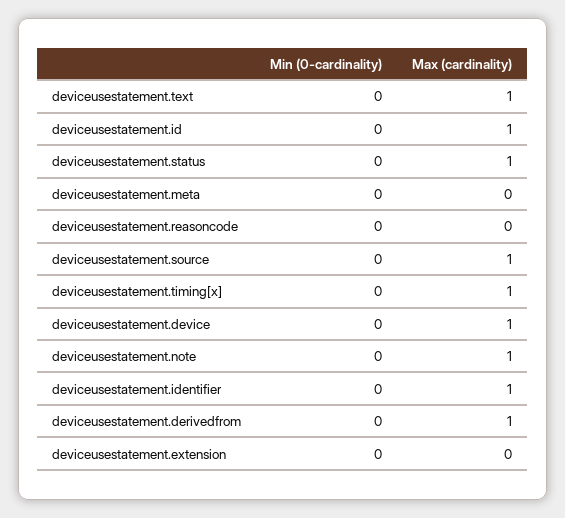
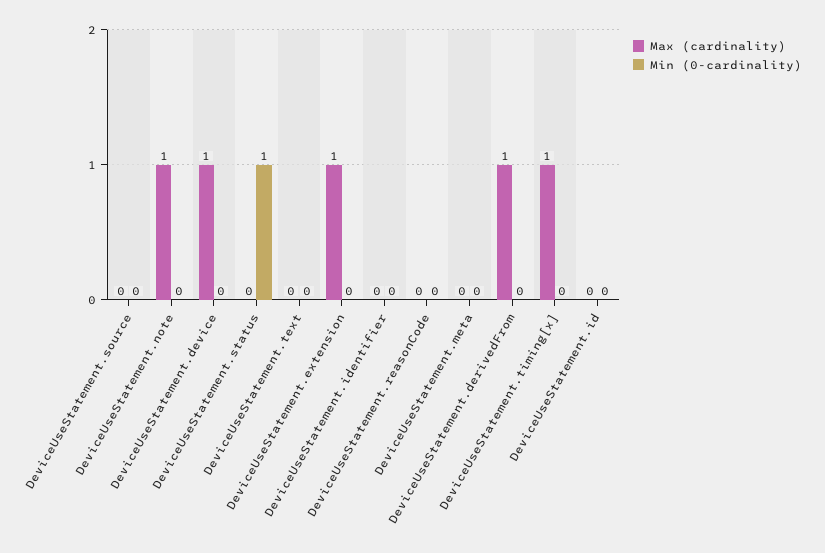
Max (cardinality), deviceusestatement.text: 1 -> 0
Max (cardinality), deviceusestatement.id: 1 -> 0
Min (0-cardinality), deviceusestatement.status: 0 -> 1
Max (cardinality), deviceusestatement.status: 1 -> 0
Max (cardinality), deviceusestatement.source: 1 -> 0
Max (cardinality), deviceusestatement.identifier: 1 -> 0
Max (cardinality), deviceusestatement.extension: 0 -> 1

